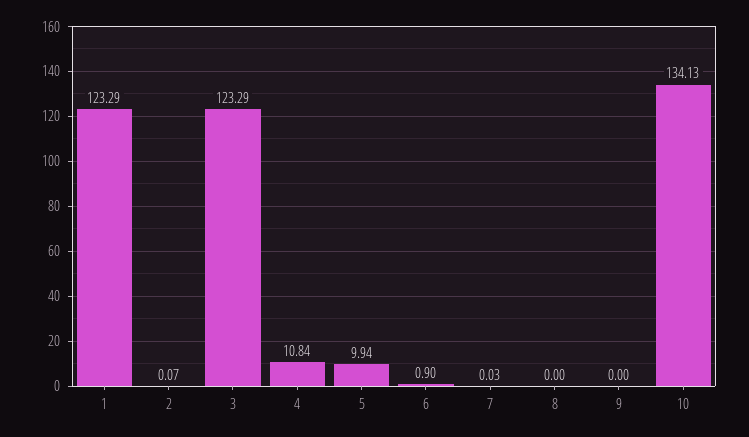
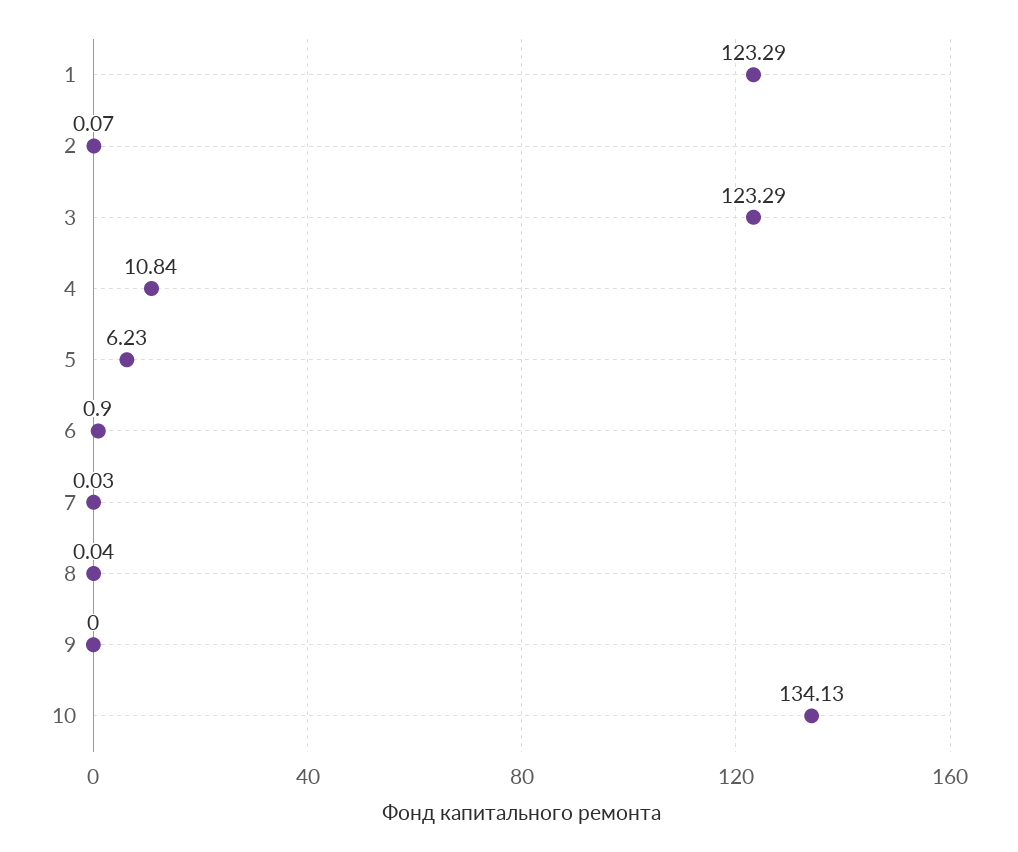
5: 9.94 -> 6.23
8: 0 -> 0.04

